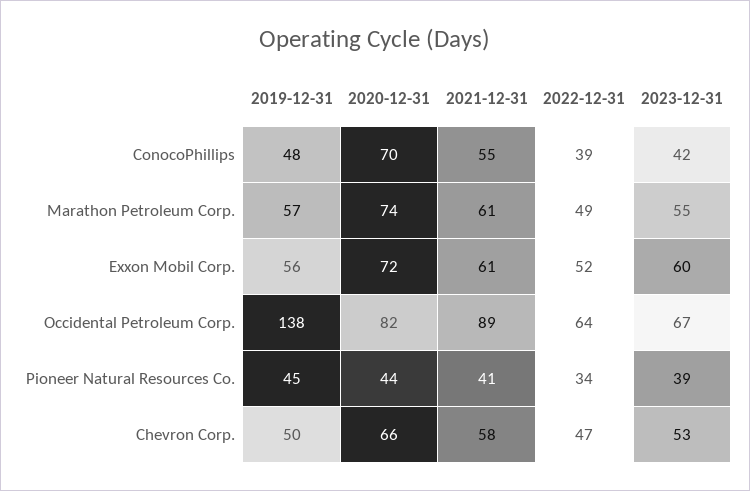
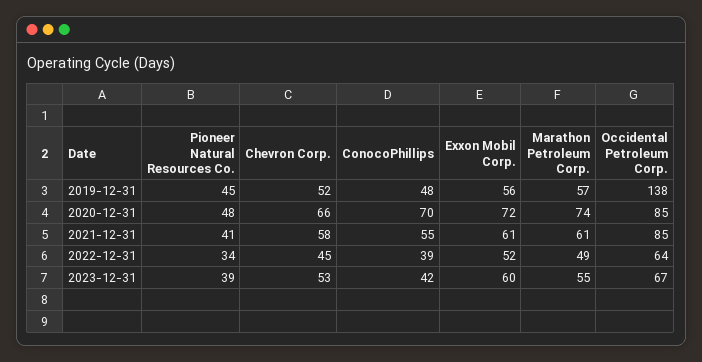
2020-12-31, Occidental Petroleum Corp.: 82 -> 85
2021-12-31, Occidental Petroleum Corp.: 89 -> 85
2020-12-31, Pioneer Natural Resources Co.: 44 -> 48
2019-12-31, Chevron Corp.: 50 -> 52
2022-12-31, Chevron Corp.: 47 -> 45

